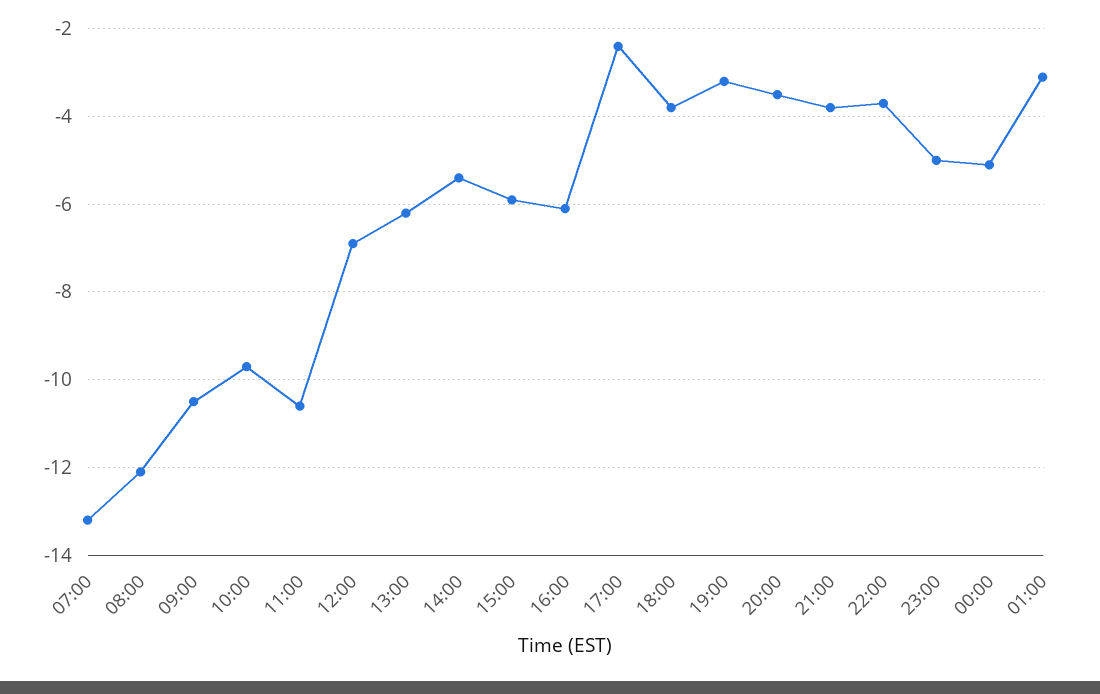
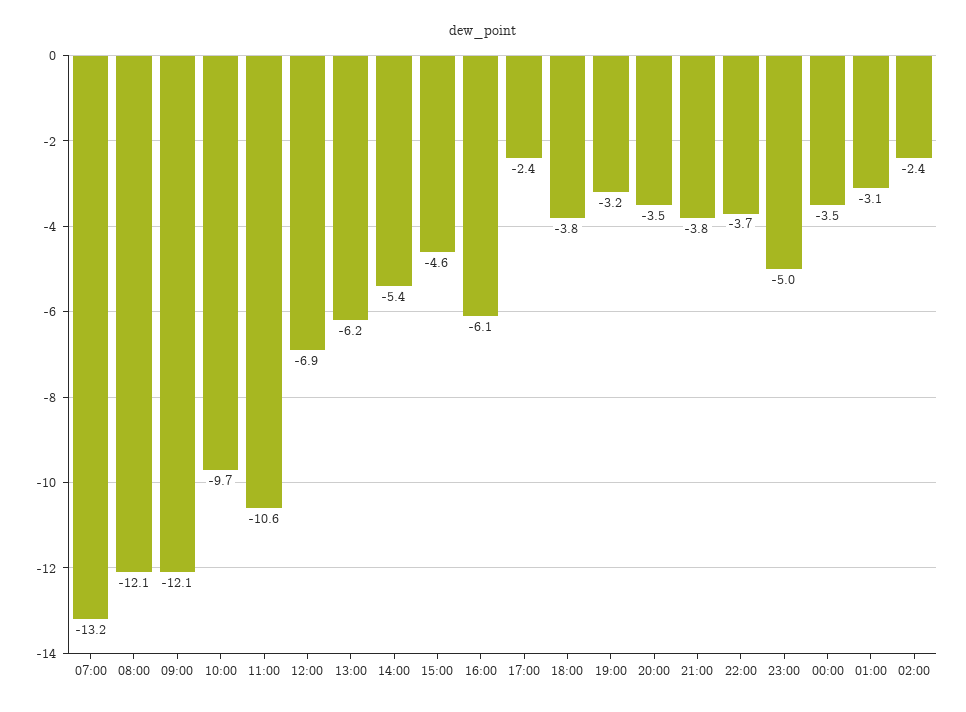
09:00: -10.5 -> -12.1
15:00: -6 -> -4.6
00:00: -5 -> -3.5
02:00: none -> -2.4

